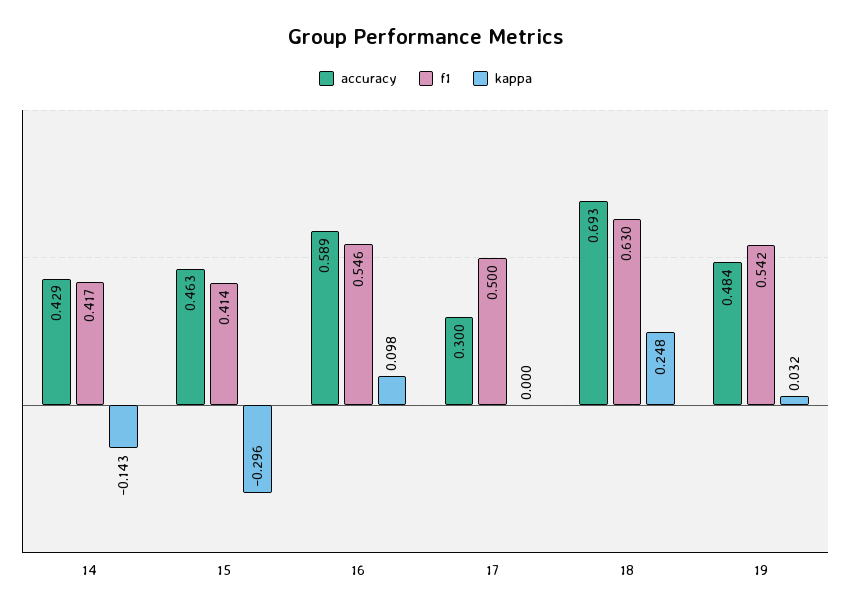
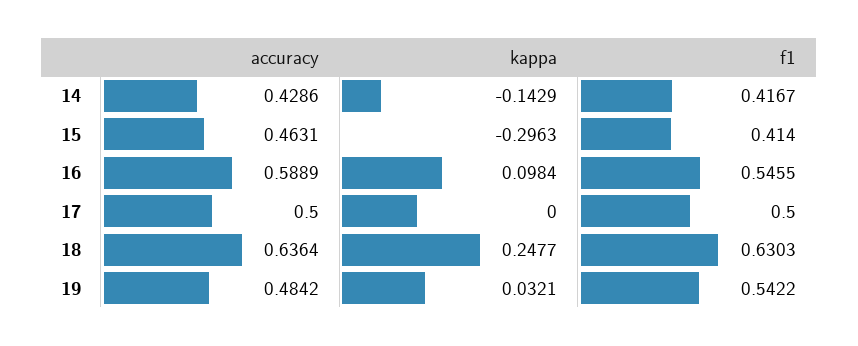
accuracy, 17: 0.3 -> 0.5
accuracy, 18: 0.693 -> 0.6364

